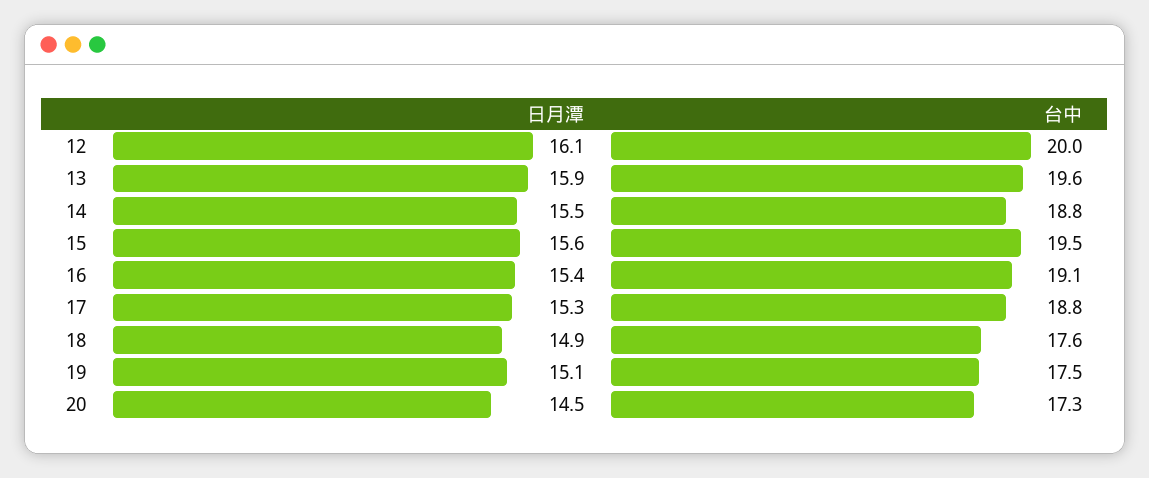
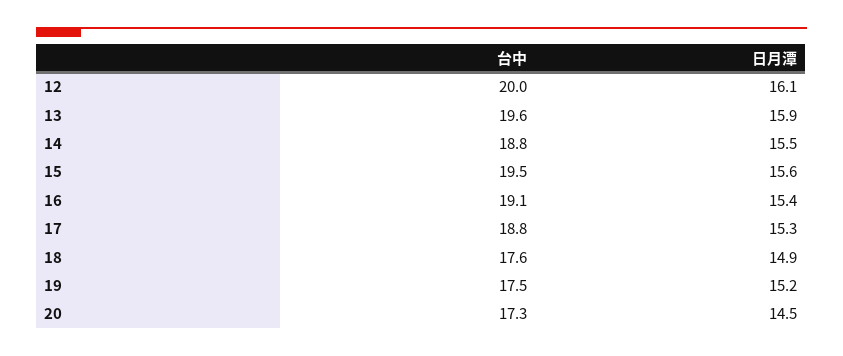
日月潭, 19: 15.1 -> 15.2

